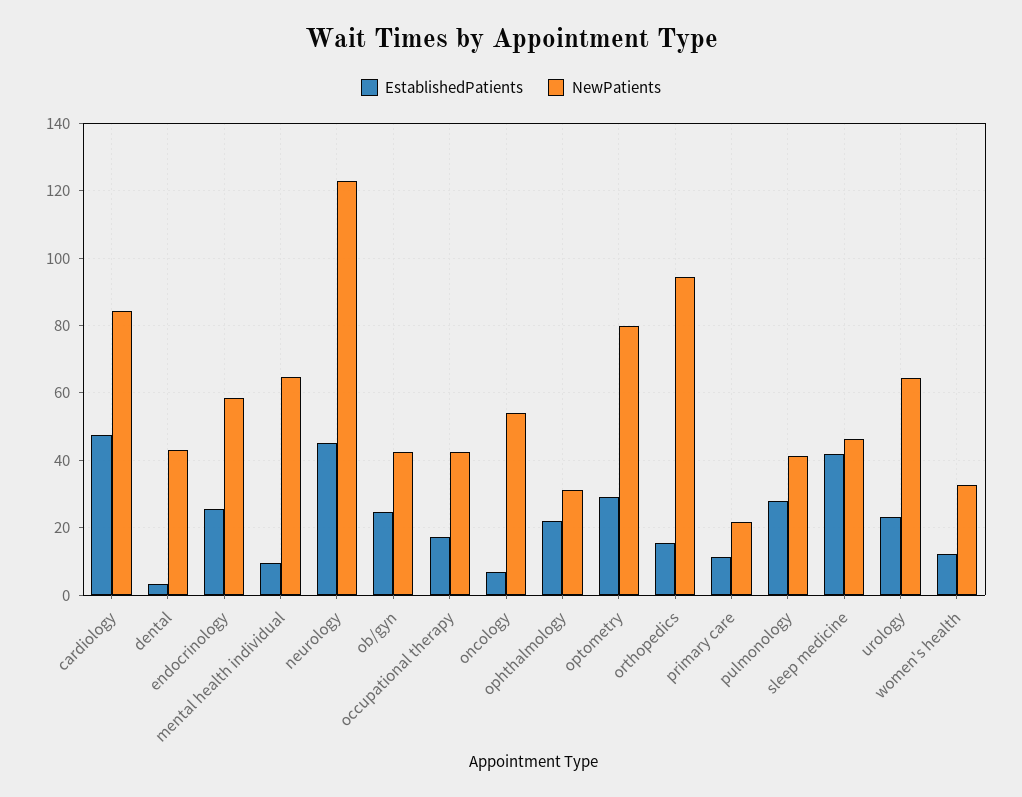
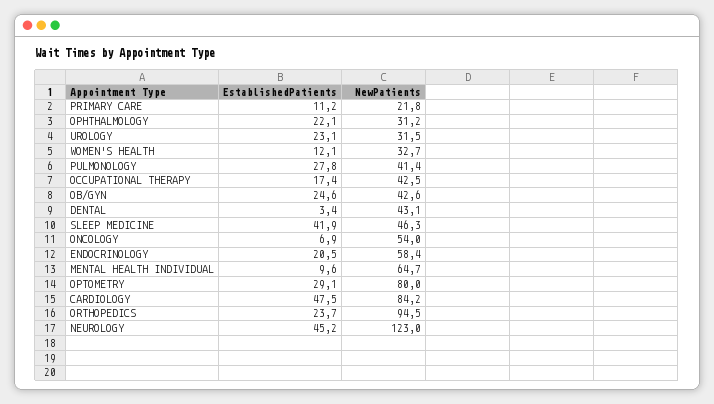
EstablishedPatients, endocrinology: 26 -> 20.5
EstablishedPatients, orthopedics: 16 -> 23.7
NewPatients, urology: 64 -> 31.5

